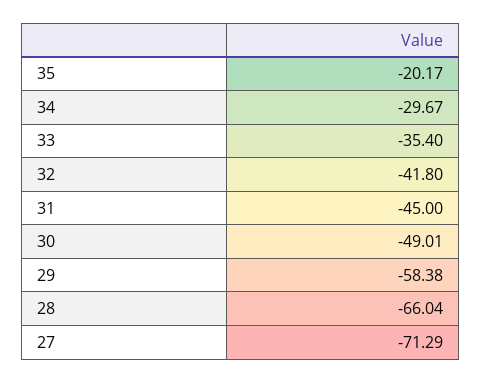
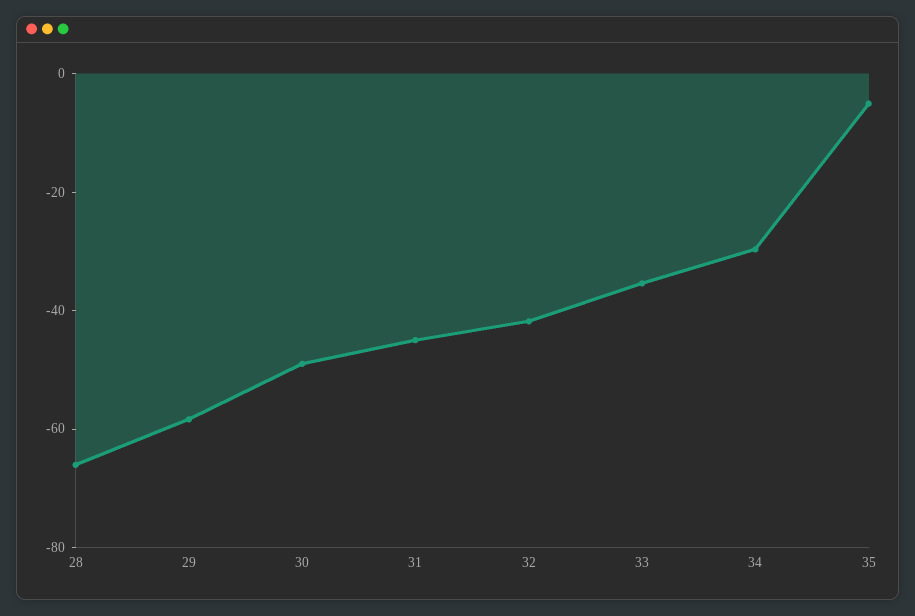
35: -20.17 -> -5
27: -71.29 -> none

